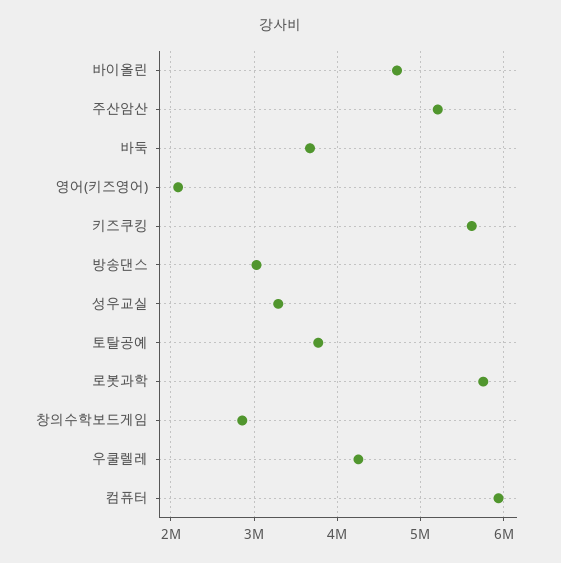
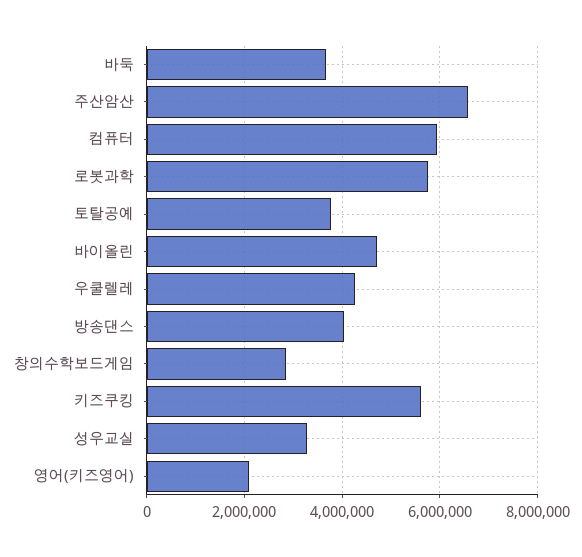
주산암산: 5200000 -> 6600000
방송댄스: 3000000 -> 4000000

